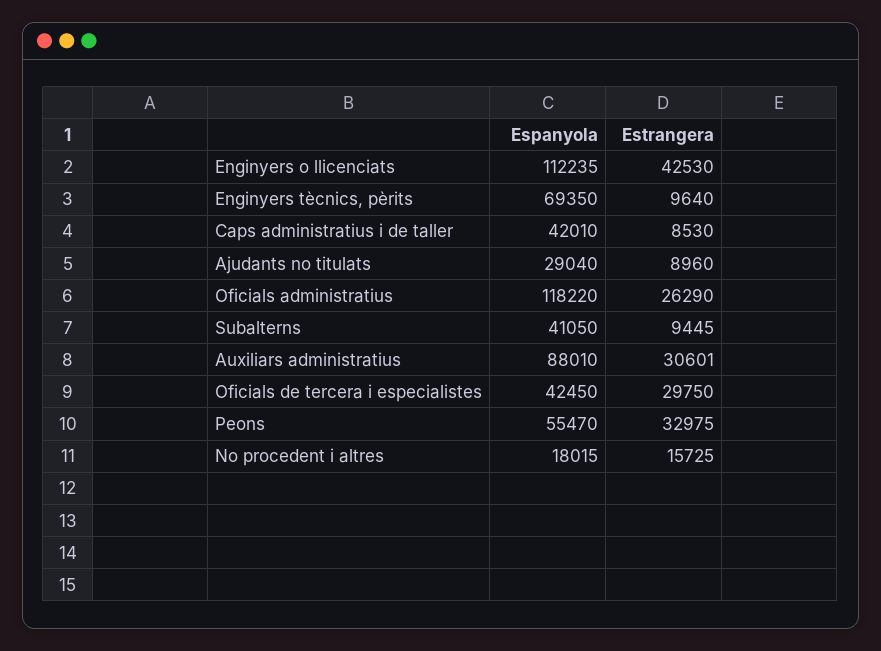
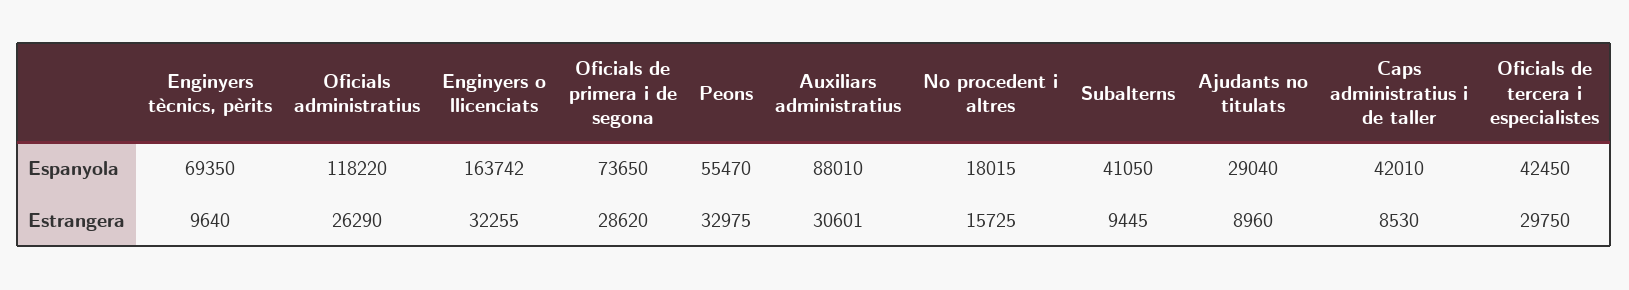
Espanyola, Enginyers o llicenciats: 112235 -> 163742
Estrangera, Enginyers o llicenciats: 42530 -> 32255
Espanyola, Oficials de primera i de segona: none -> 73650
Estrangera, Oficials de primera i de segona: none -> 28620

